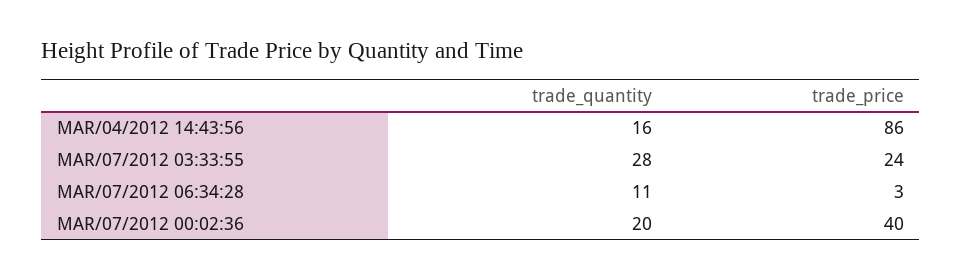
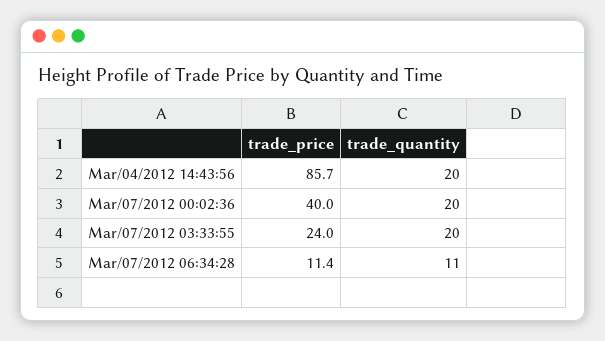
trade_quantity, MAR/04/2012 14:43:56: 16 -> 20
trade_quantity, MAR/07/2012 03:33:55: 28 -> 20
trade_price, MAR/07/2012 06:34:28: 3 -> 11.4

